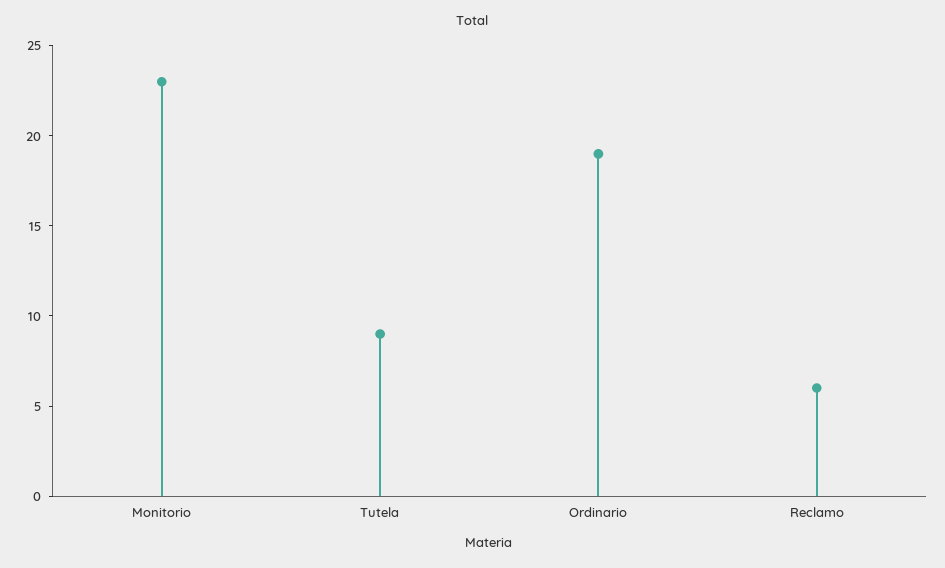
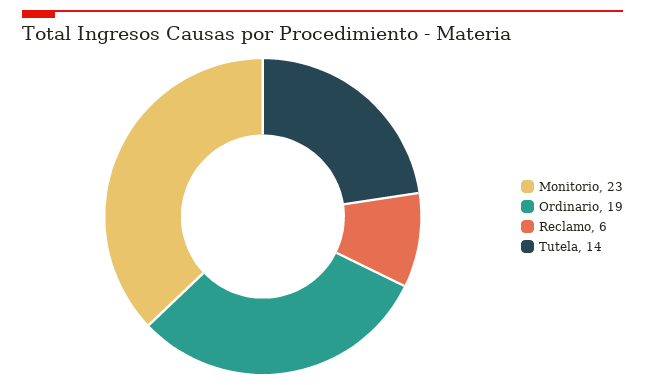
Tutela: 9 -> 14

